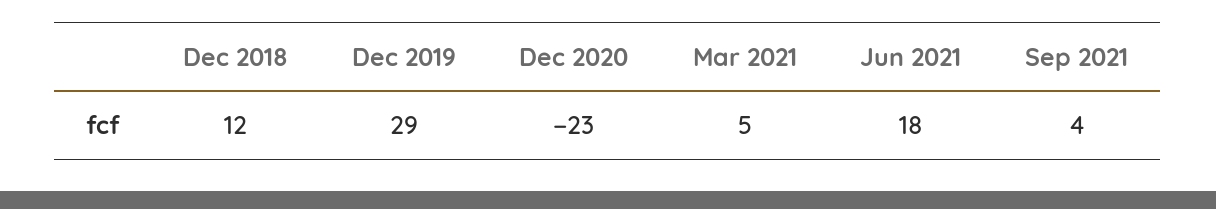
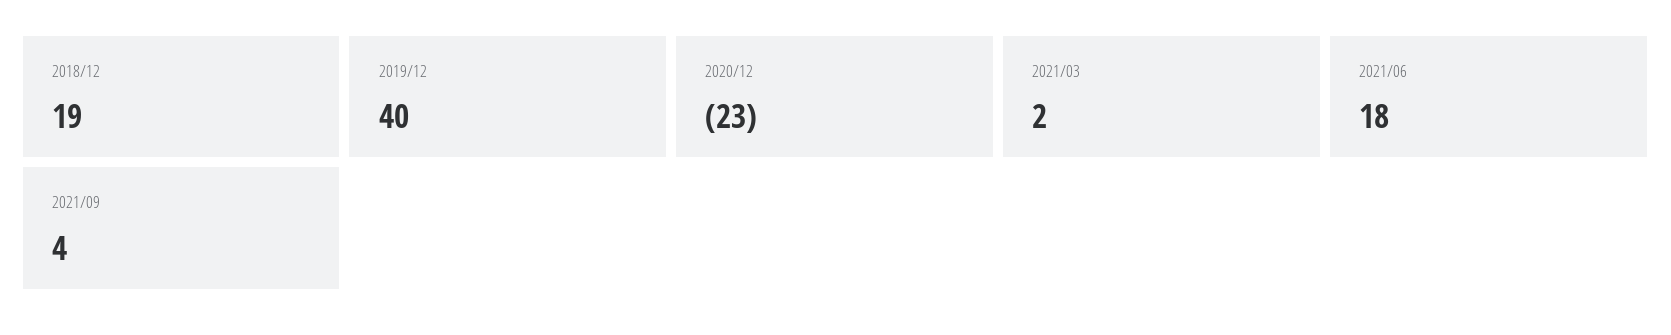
Dec 2018: 12 -> 19
Dec 2019: 29 -> 40
Mar 2021: 5 -> 2

